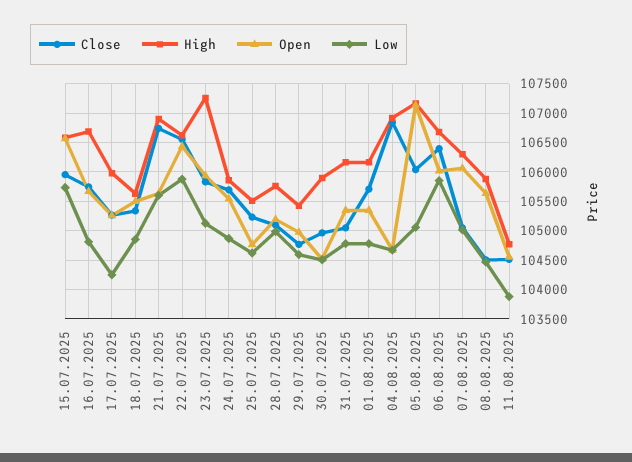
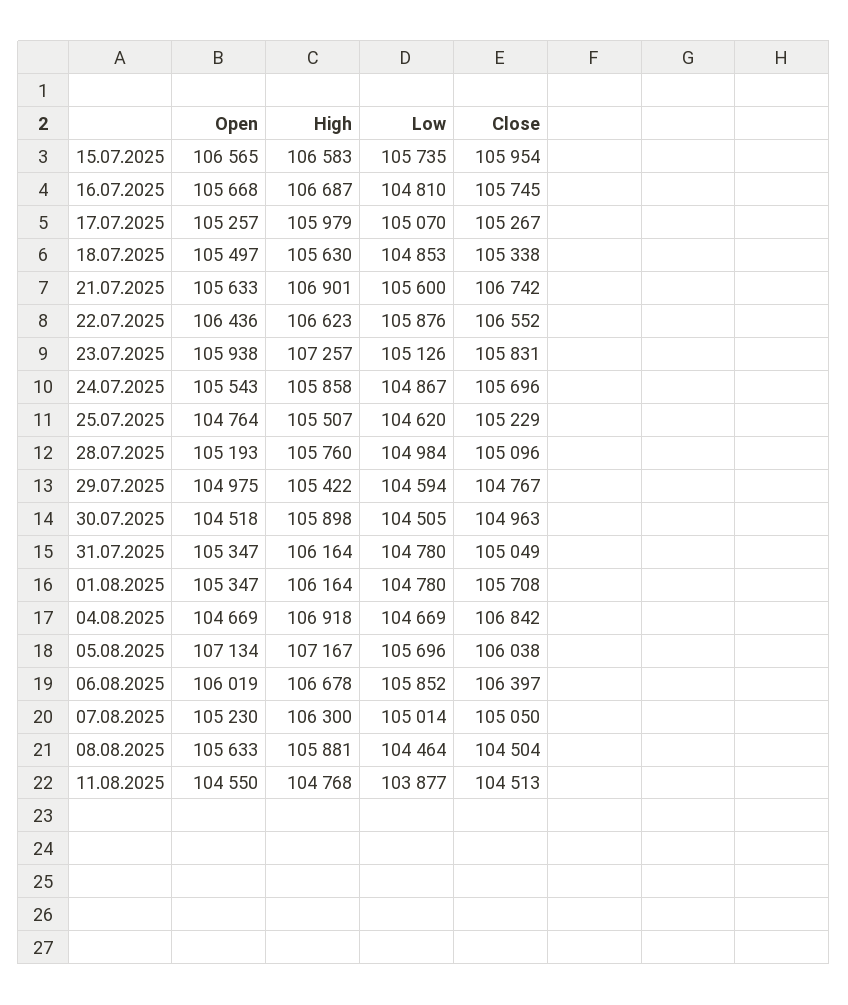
Low, 17.07.2025: 104250 -> 105070
Low, 05.08.2025: 105000 -> 105696
Open, 07.08.2025: 106000 -> 105230

